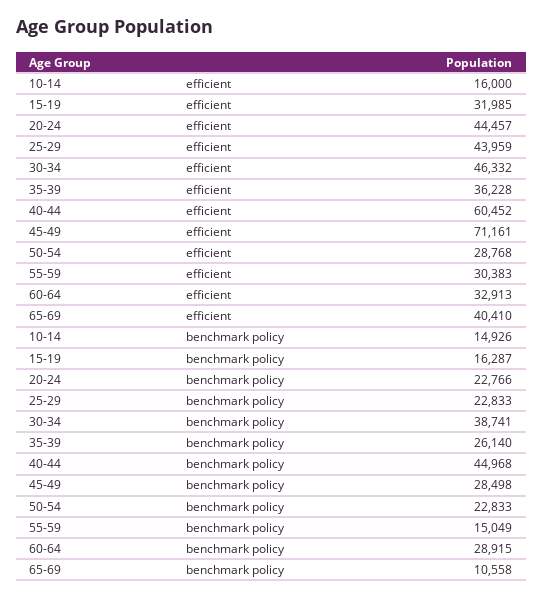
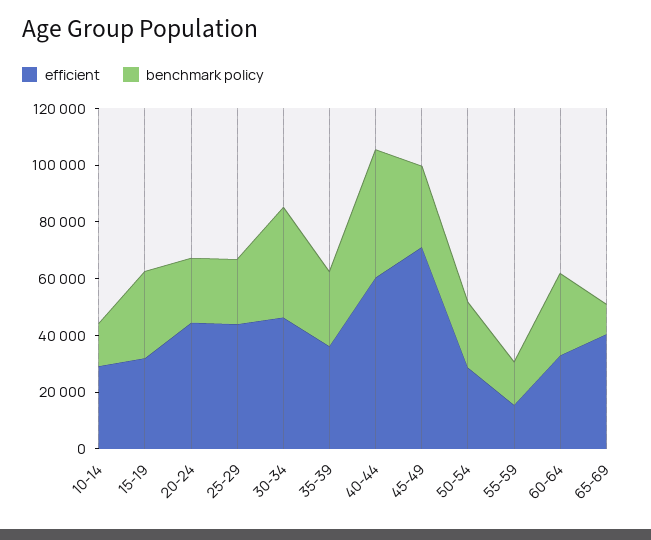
efficient, 10-14: 16000 -> 30000
efficient, 55-59: 30383 -> 15000
benchmark policy, 15-19: 16287 -> 30000

